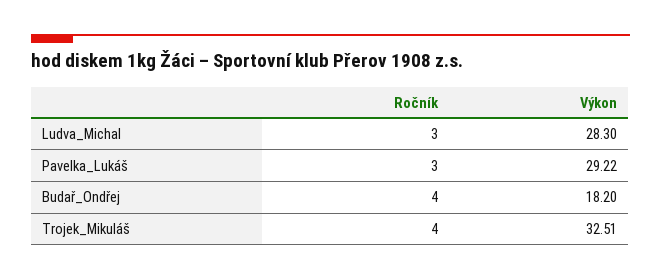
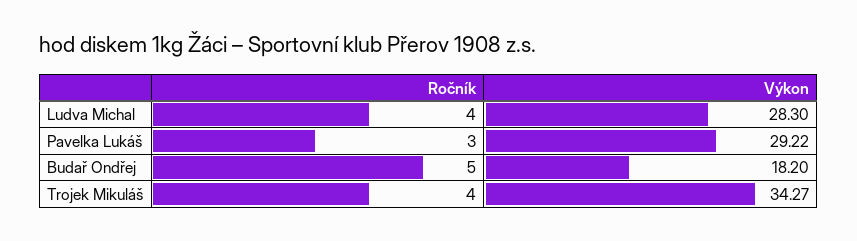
Ročník, Ludva_Michal: 3 -> 4
Ročník, Budař_Ondřej: 4 -> 5
Výkon, Trojek_Mikuláš: 32.51 -> 34.27

